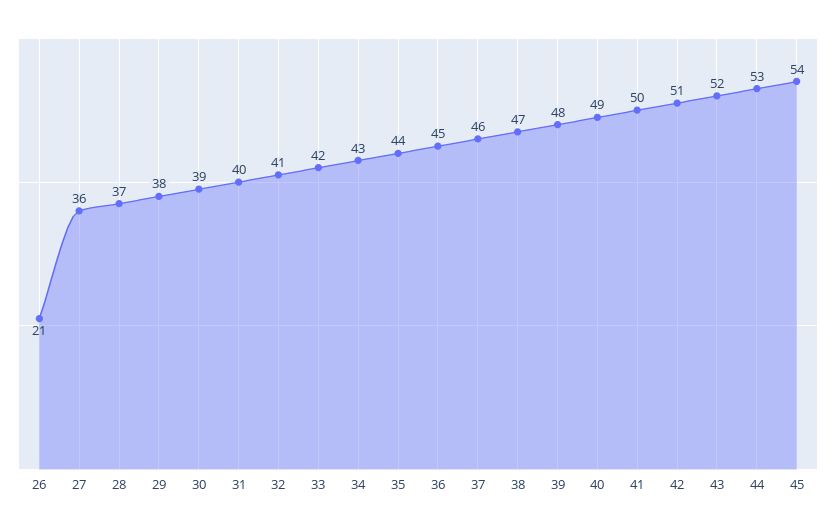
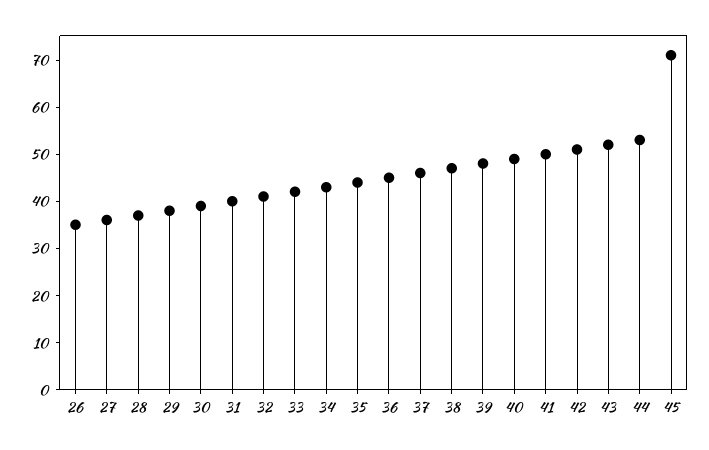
26: 21 -> 35
45: 54 -> 70

